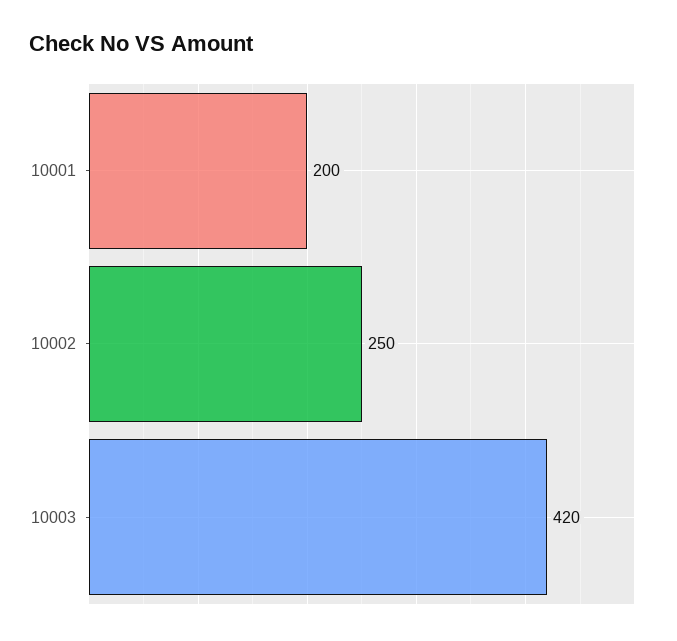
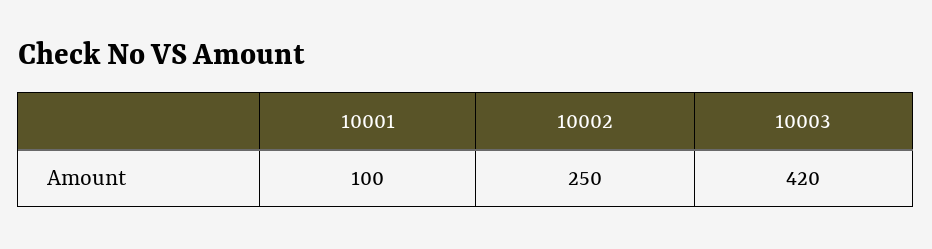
10001: 200 -> 100

